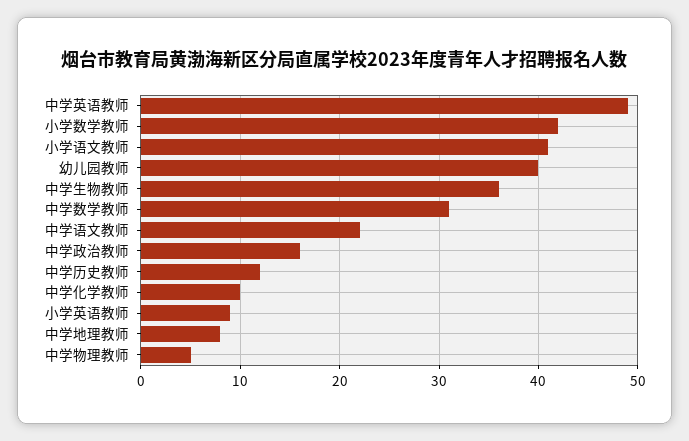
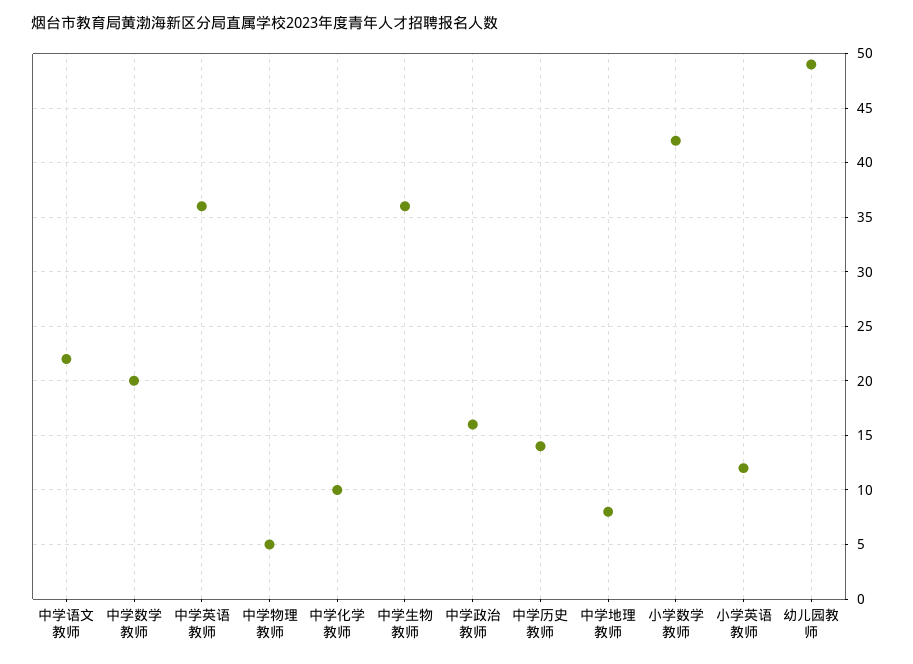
中学英语教师: 49 -> 36
小学语文教师: 41 -> none
幼儿园教师: 40 -> 49
中学数学教师: 31 -> 20
中学历史教师: 12 -> 14
小学英语教师: 9 -> 12

